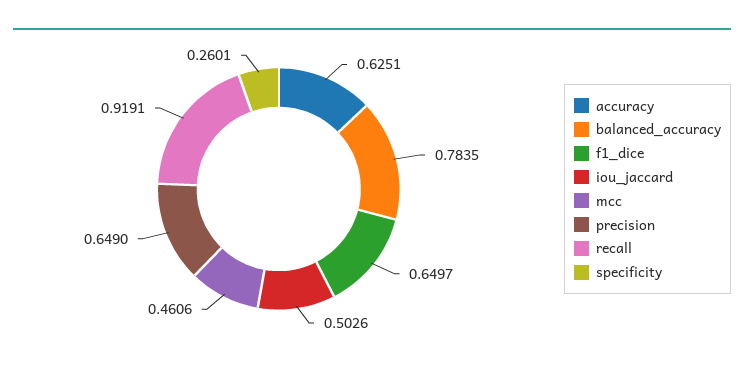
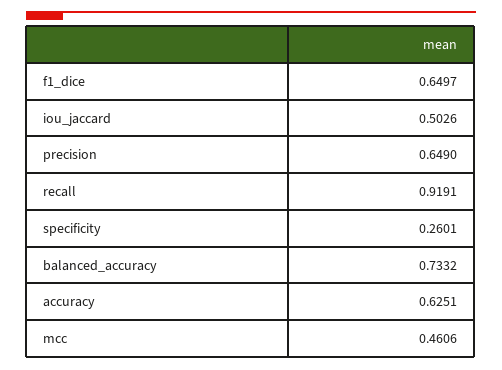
balanced_accuracy: 0.7835 -> 0.7332

